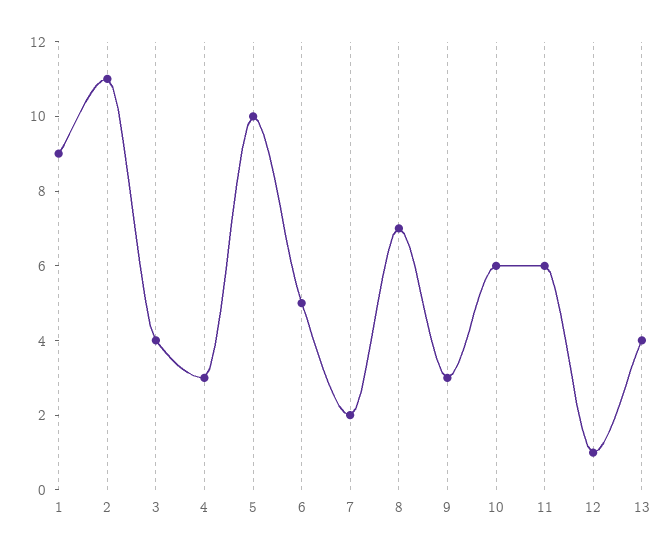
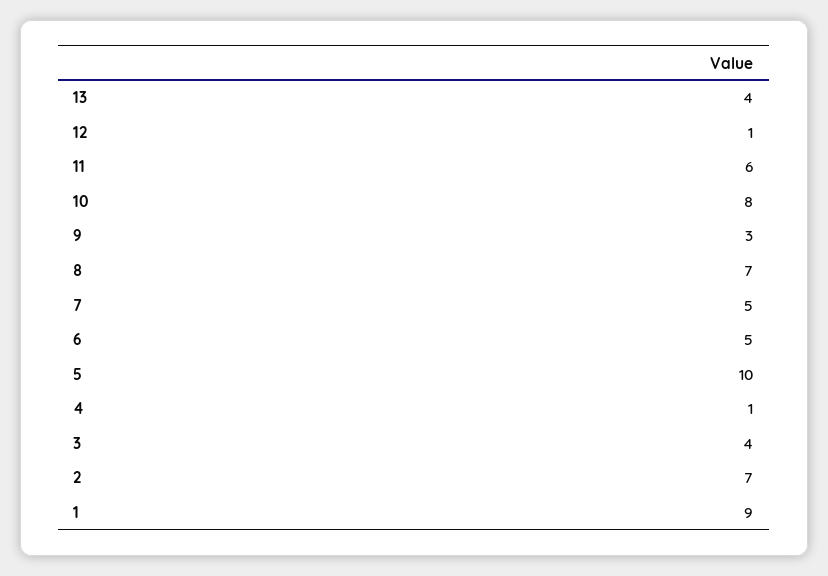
2: 11 -> 7
4: 3 -> 1
7: 2 -> 5
10: 6 -> 8

